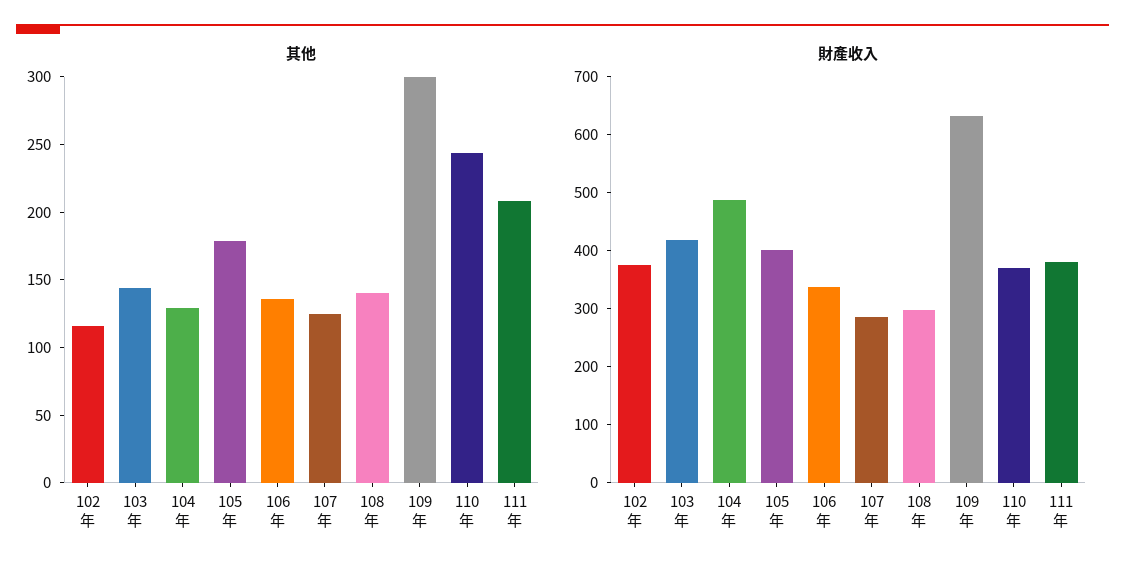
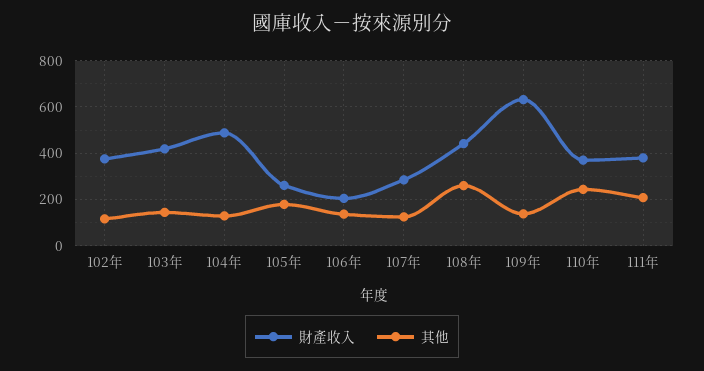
其他, 108年: 140 -> 250
其他, 109年: 300 -> 150
財產收入, 105年: 400 -> 250
財產收入, 106年: 340 -> 200
財產收入, 108年: 300 -> 450

